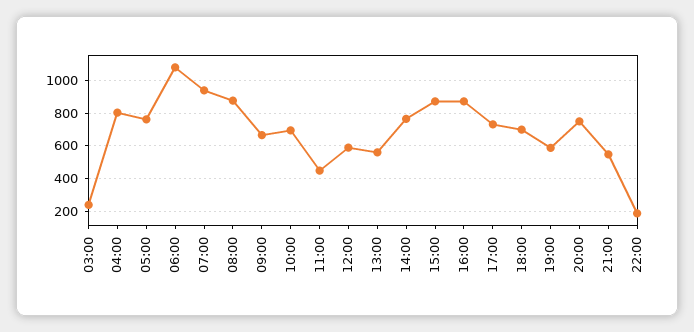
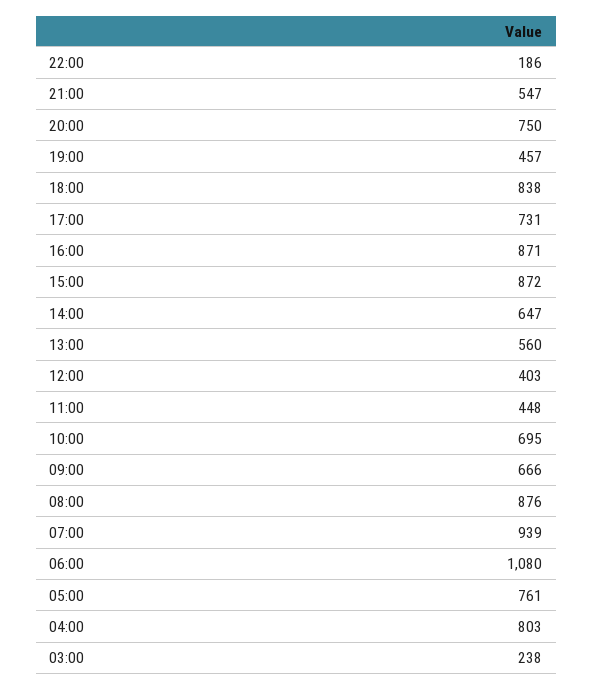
12:00: 600 -> 403
14:00: 750 -> 647
18:00: 700 -> 838
19:00: 600 -> 457

